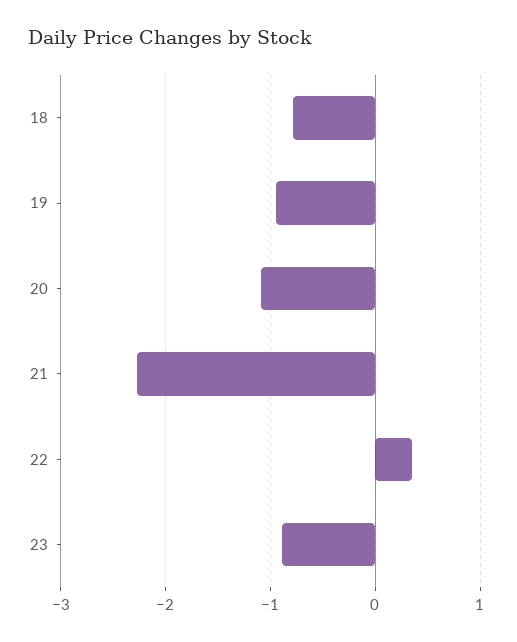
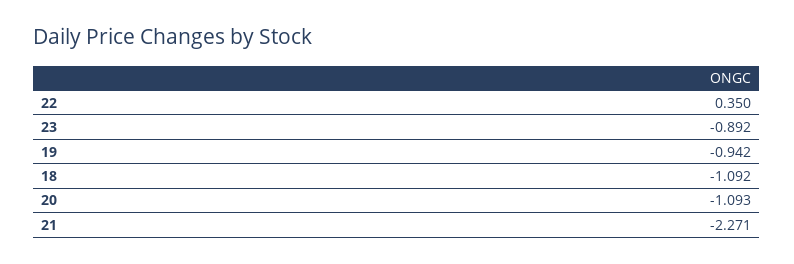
18: -0.8 -> -1.092

